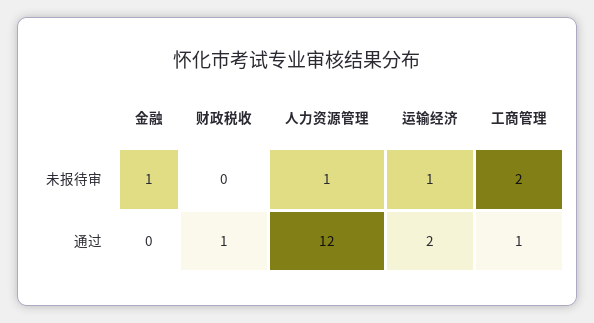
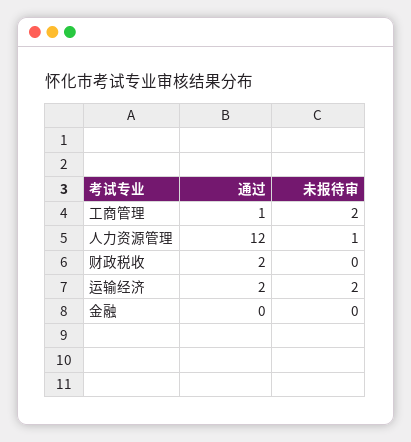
金融, 未报待审: 1 -> 0
运输经济, 未报待审: 1 -> 2
财政税收, 通过: 1 -> 2

